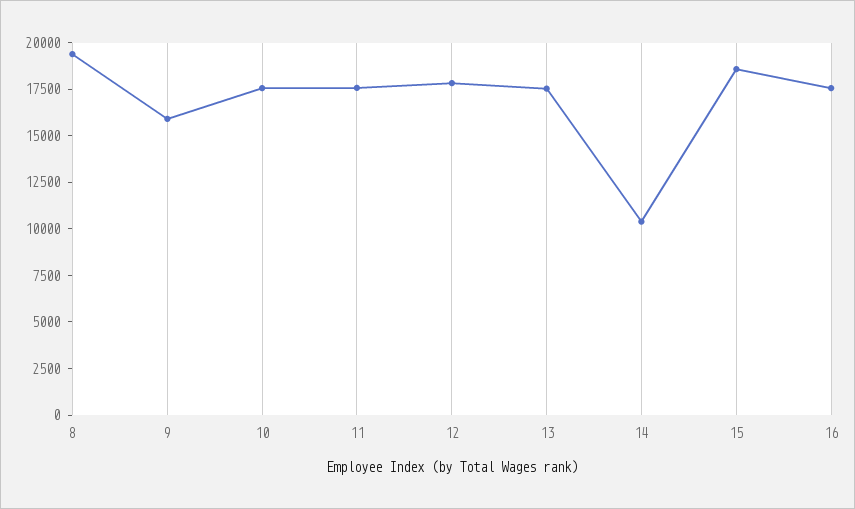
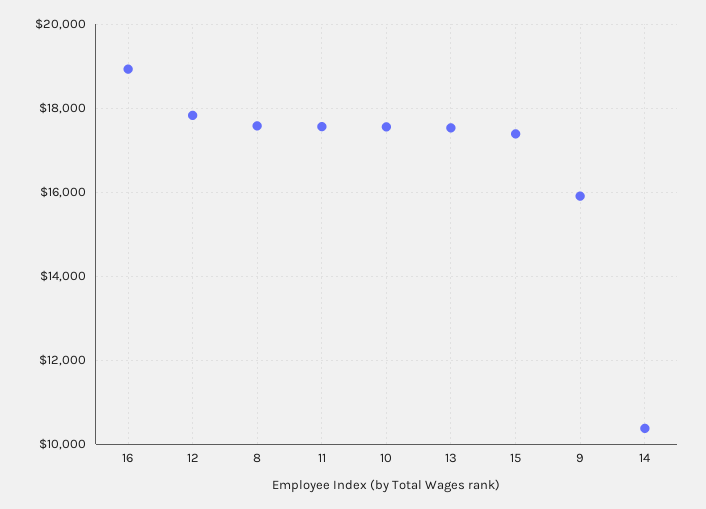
8: 19500 -> 17600
15: 18500 -> 17400
16: 17500 -> 19000

